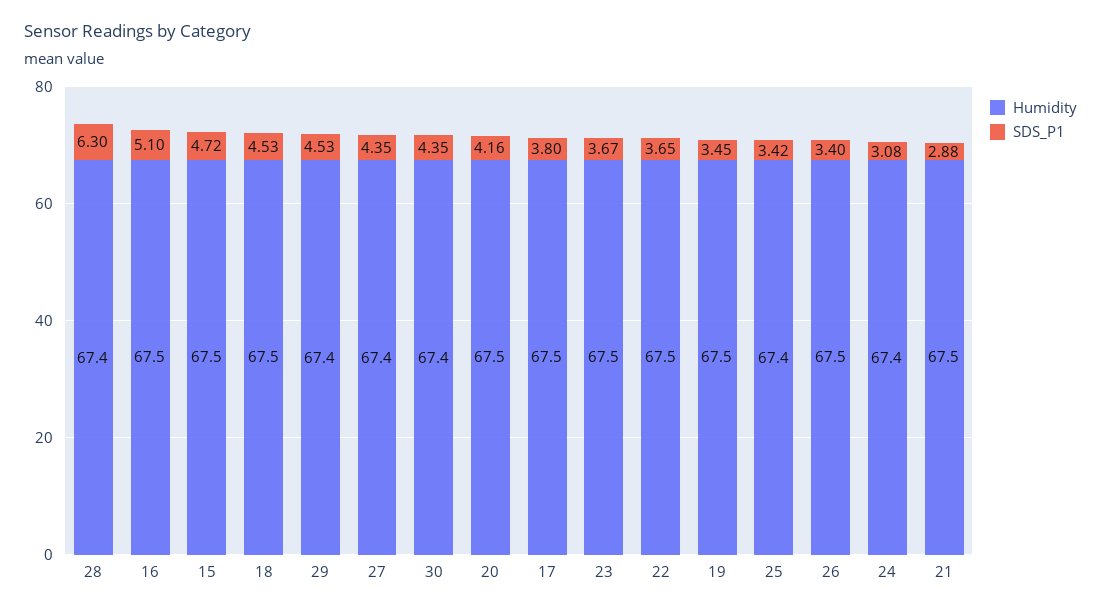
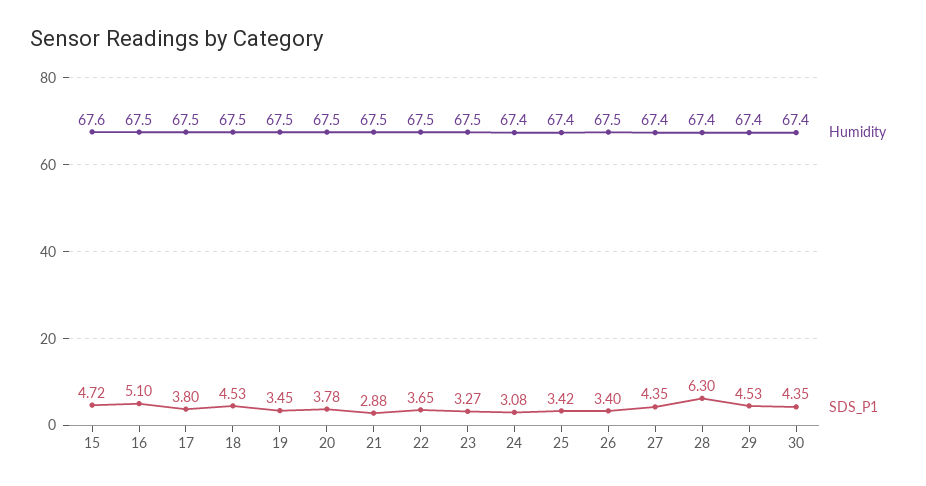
Humidity, 15: 67.5 -> 67.6
SDS_P1, 20: 4.16 -> 3.78
SDS_P1, 23: 3.67 -> 3.27

